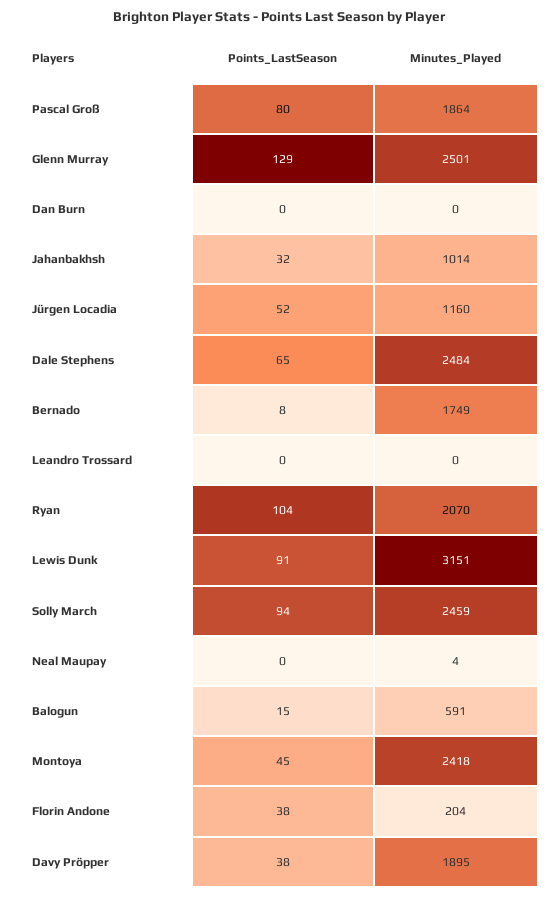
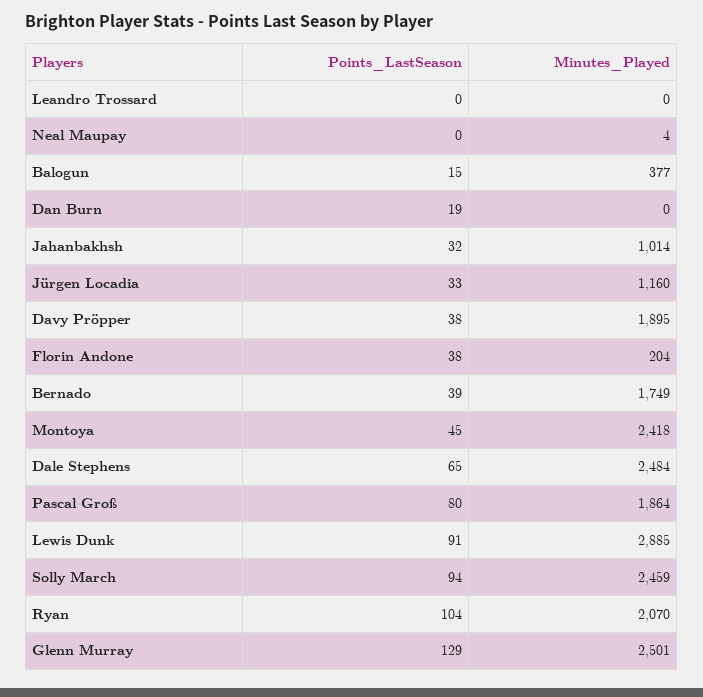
Points_LastSeason, Dan Burn: 0 -> 19
Points_LastSeason, Jürgen Locadia: 52 -> 33
Points_LastSeason, Bernado: 8 -> 39
Minutes_Played, Lewis Dunk: 3151 -> 2885
Minutes_Played, Balogun: 591 -> 377

